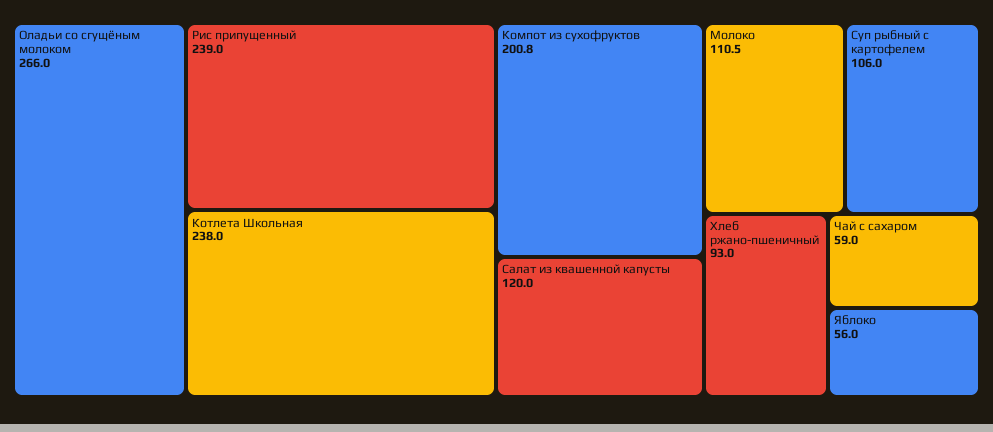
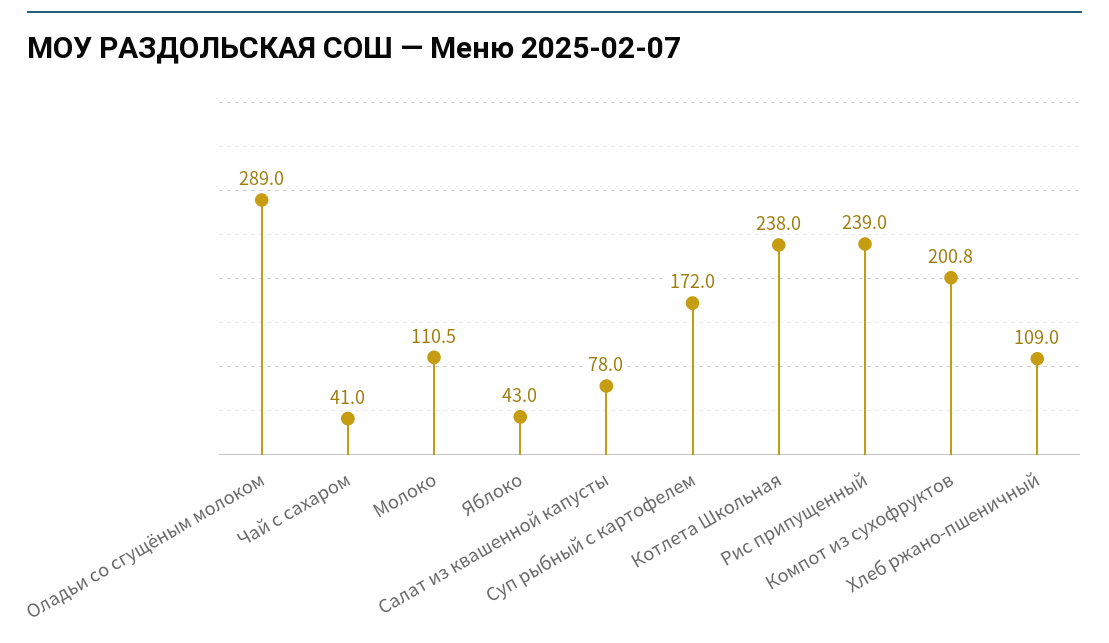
Оладьи со сгущёным молоком: 266 -> 289
Салат из квашенной капусты: 120 -> 78
Суп рыбный с картофелем: 106 -> 172
Хлеб ржано-пшеничный: 93 -> 109
Чай с сахаром: 59 -> 41
Яблоко: 56 -> 43

